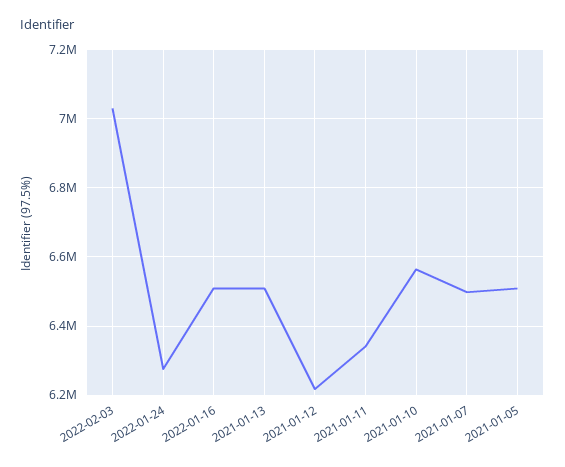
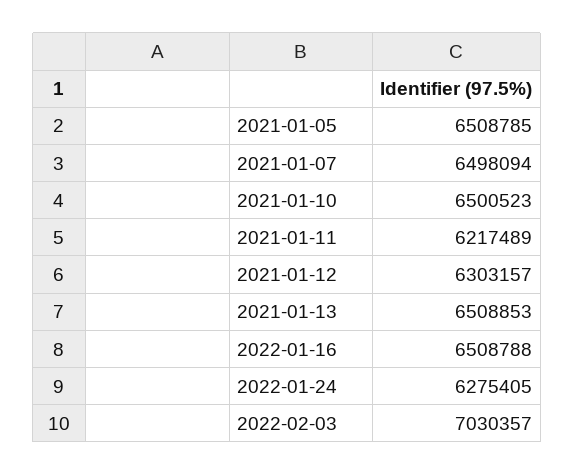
2021-01-12: 6220000 -> 6303157
2021-01-11: 6340000 -> 6217489
2021-01-10: 6560000 -> 6500523

